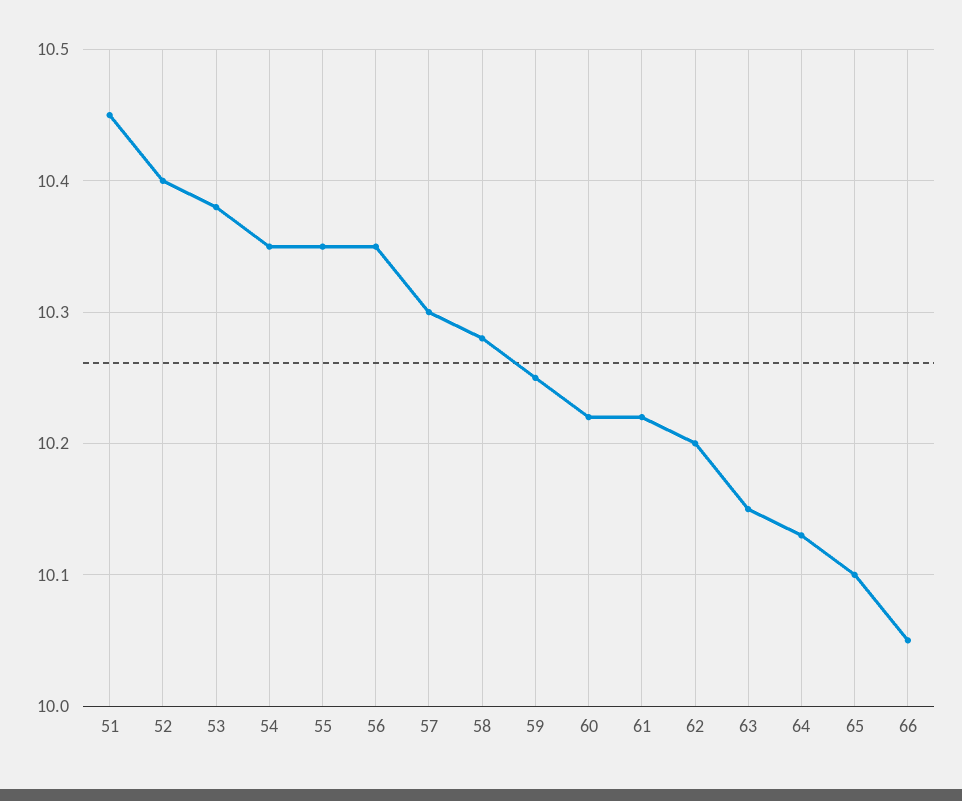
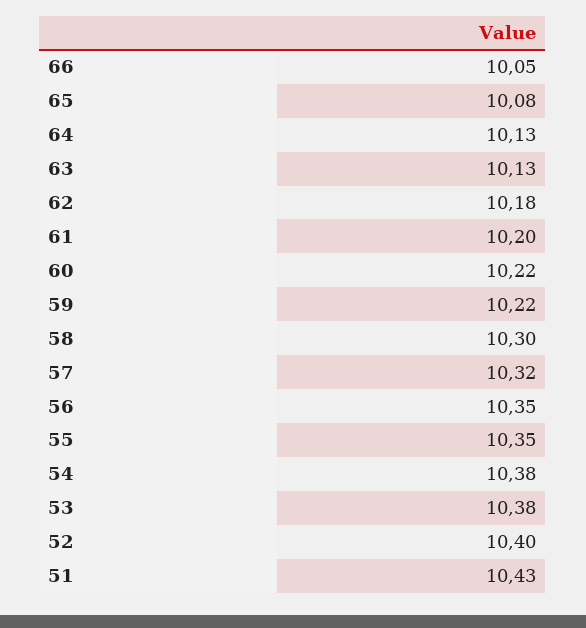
51: 10.45 -> 10.43
54: 10.35 -> 10.38
57: 10.3 -> 10.32
58: 10.28 -> 10.3
59: 10.25 -> 10.22
61: 10.22 -> 10.2
62: 10.2 -> 10.18
63: 10.15 -> 10.13
65: 10.1 -> 10.08

